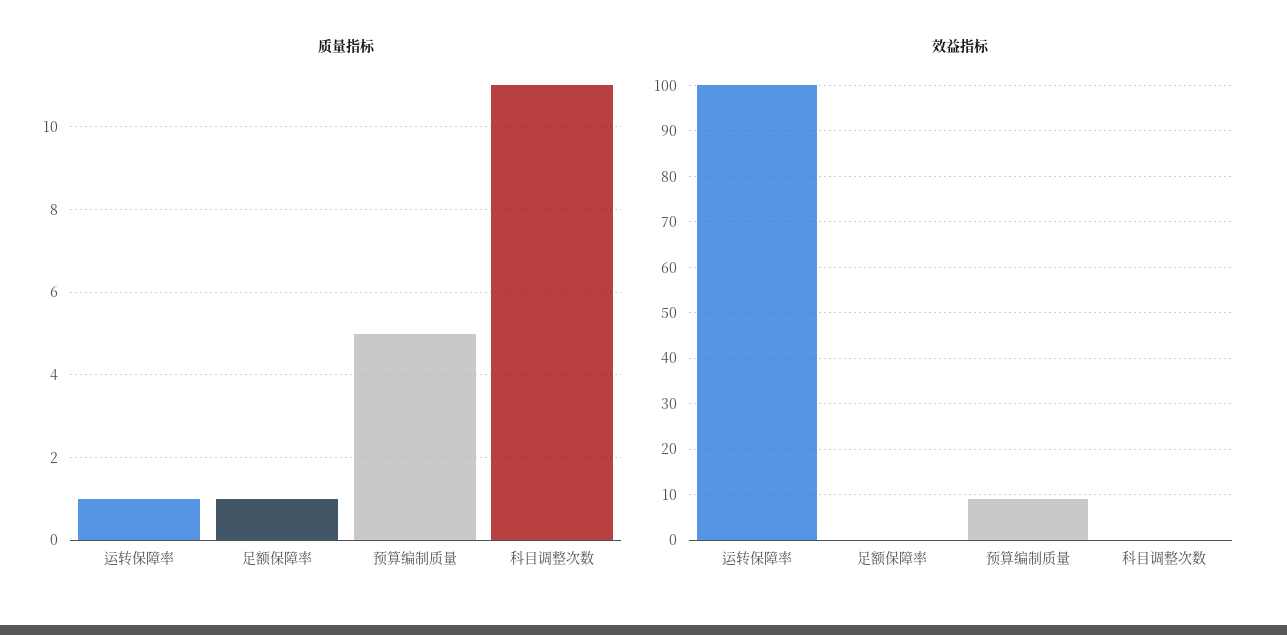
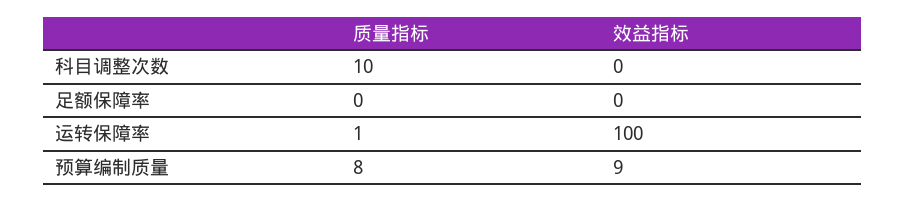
质量指标, 足额保障率: 1 -> 0
质量指标, 预算编制质量: 5 -> 8
质量指标, 科目调整次数: 11 -> 10

